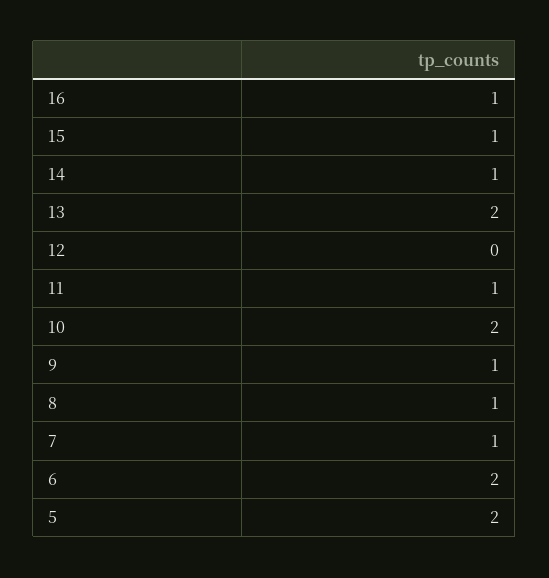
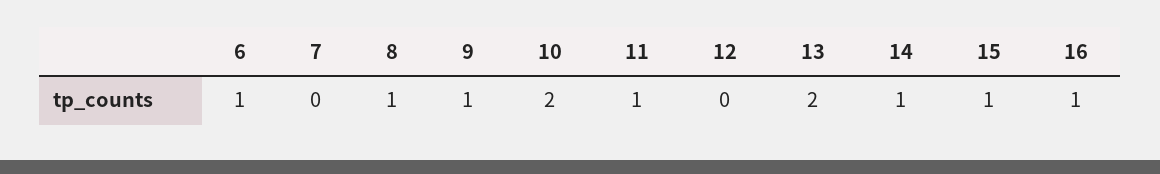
7: 1 -> 0
6: 2 -> 1
5: 2 -> none

